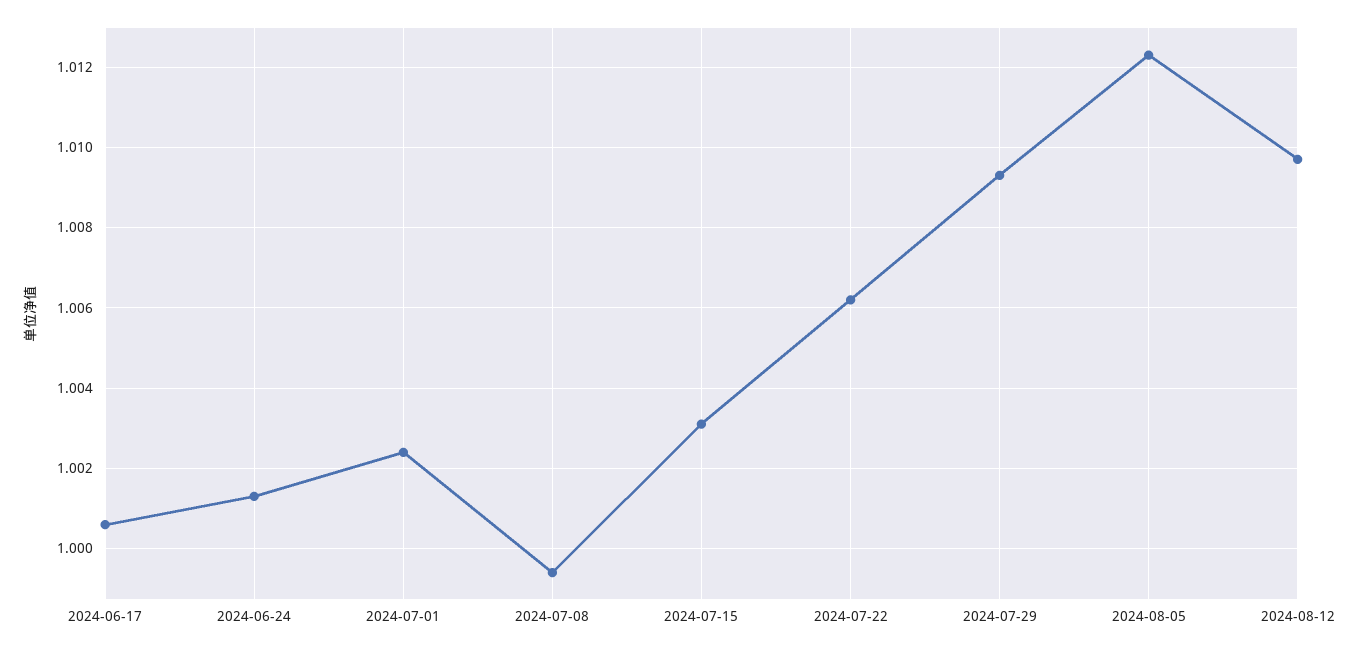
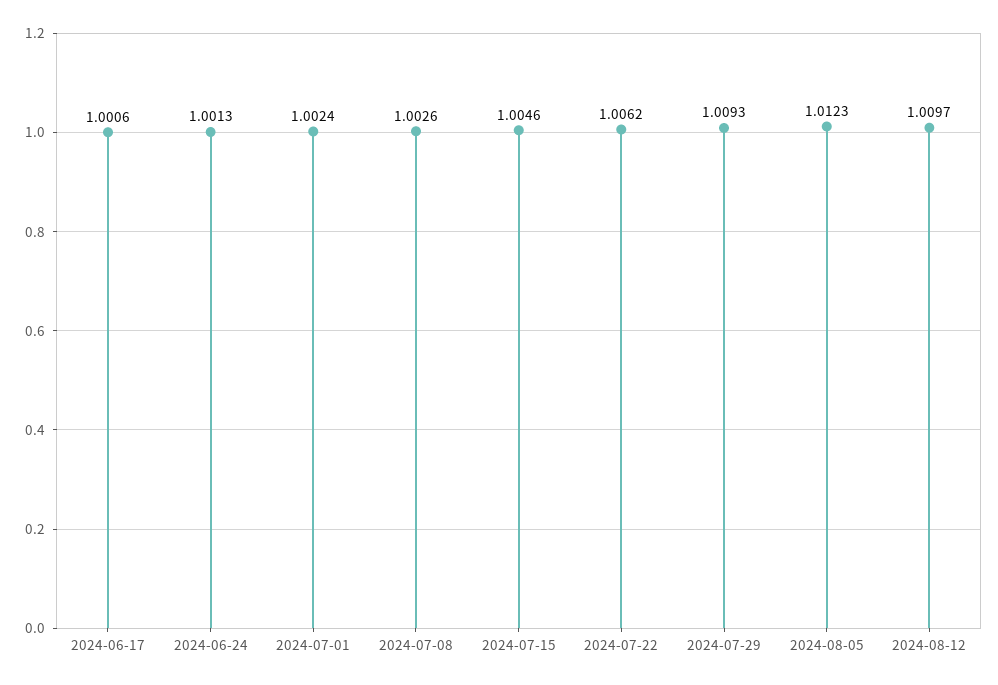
2024-07-08: 0.9995 -> 1.0026
2024-07-15: 1.003 -> 1.0046

